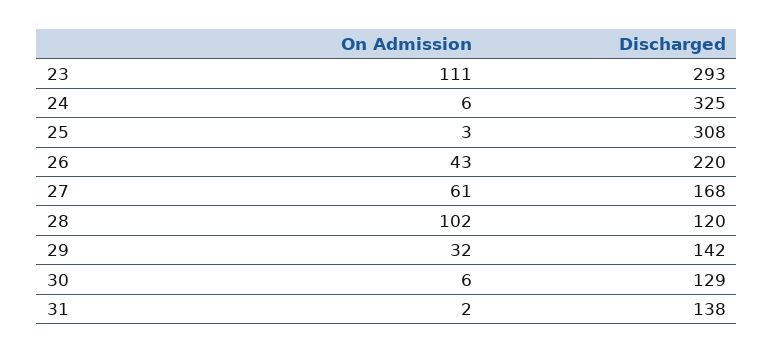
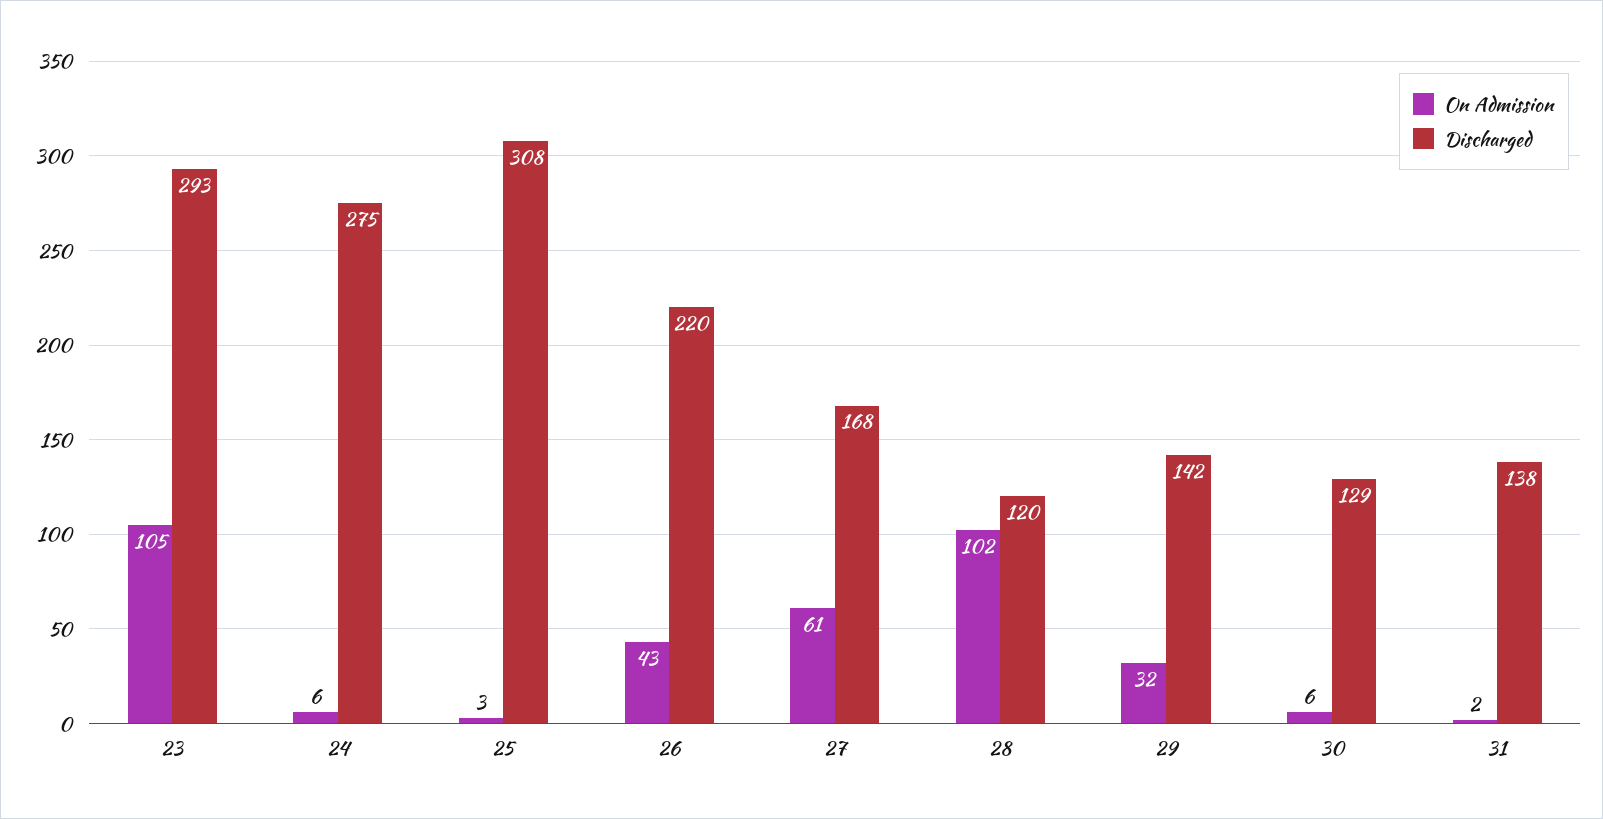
On Admission, 23: 111 -> 105
Discharged, 24: 325 -> 275

